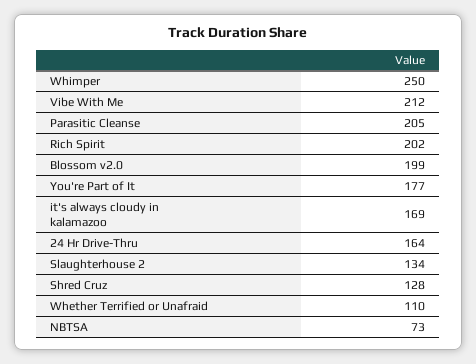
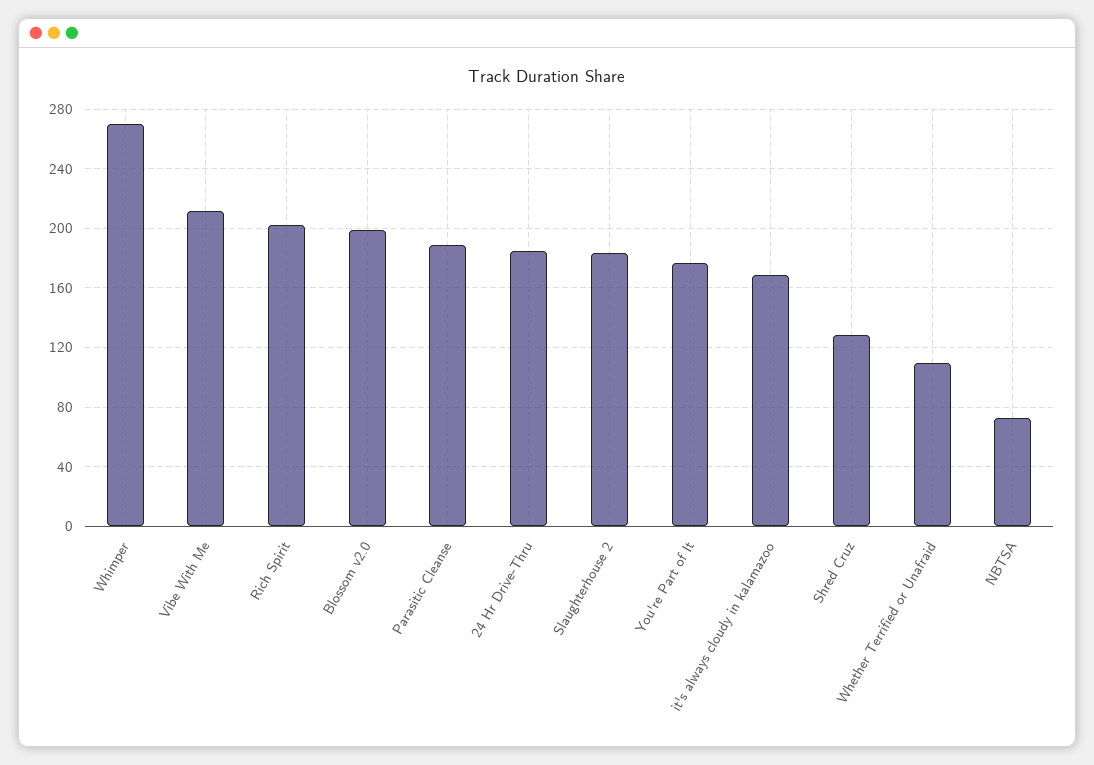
Whimper: 250 -> 270
Parasitic Cleanse: 205 -> 190
24 Hr Drive-Thru: 164 -> 185
Slaughterhouse 2: 134 -> 185

